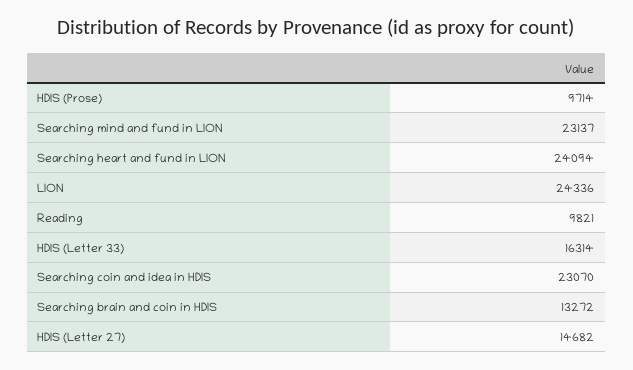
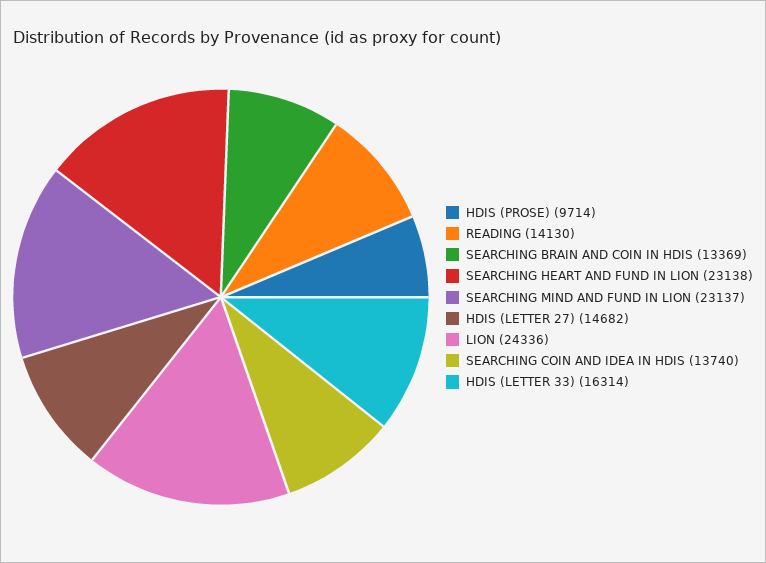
Searching heart and fund in LION: 24094 -> 23138
Reading: 9821 -> 14130
Searching coin and idea in HDIS: 23070 -> 13740
Searching brain and coin in HDIS: 13272 -> 13369

